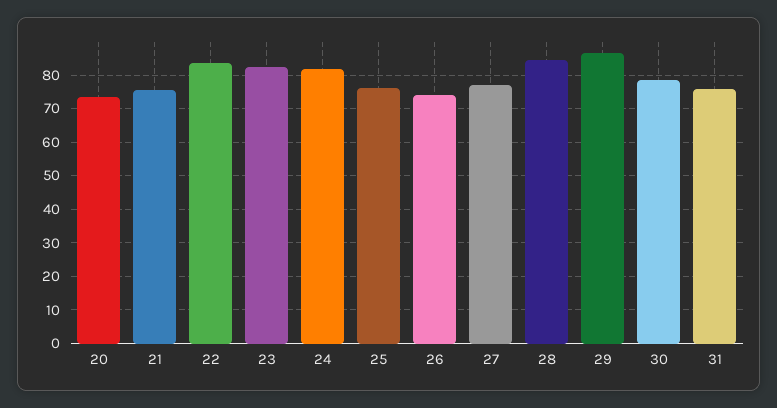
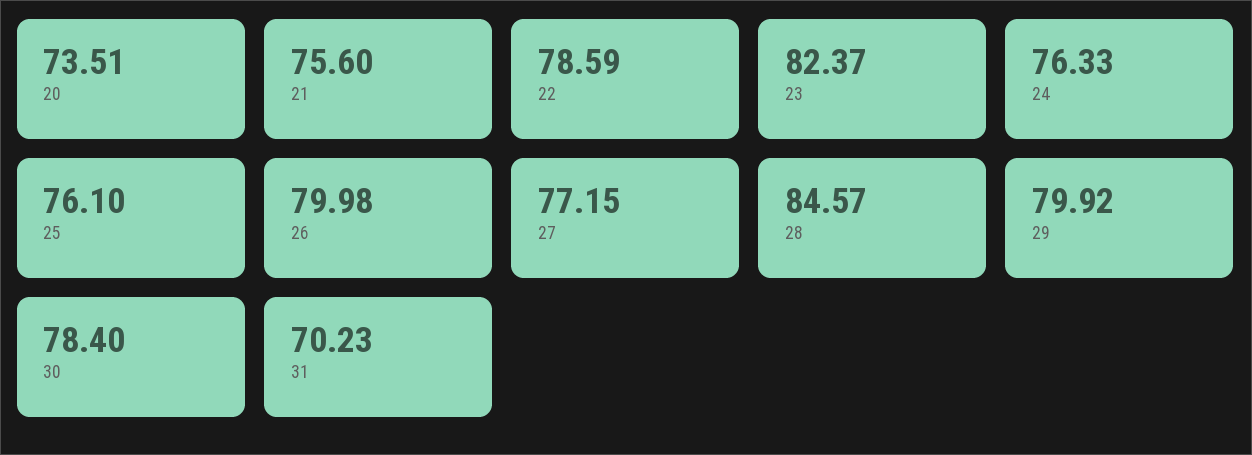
22: 84 -> 78.59
24: 82 -> 76.33
26: 74 -> 79.98
29: 86 -> 79.92
31: 76 -> 70.23

